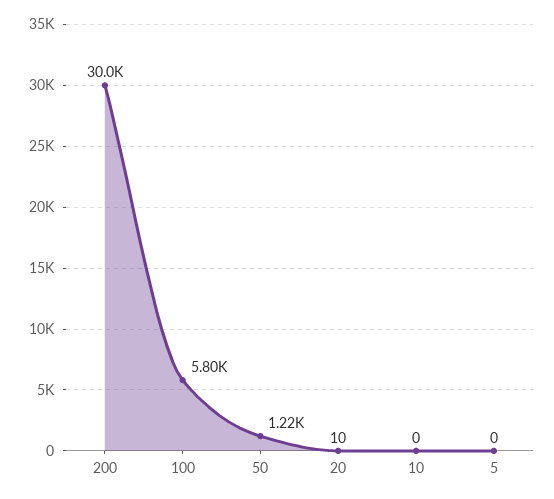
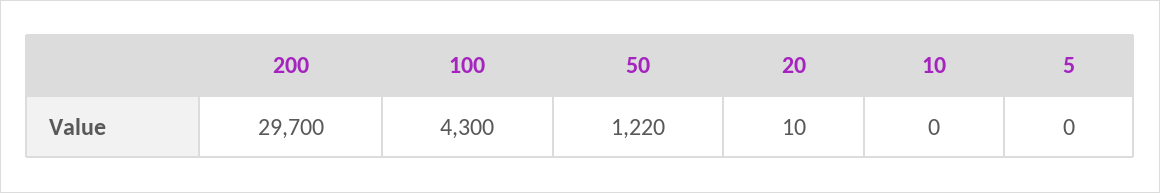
200: 30000 -> 29700
100: 5800 -> 4300

